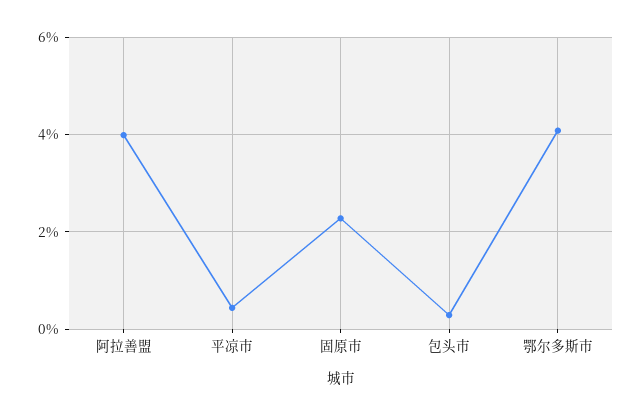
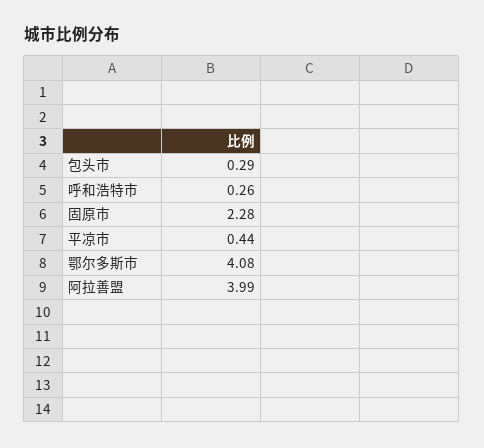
呼和浩特市: none -> 0.26

